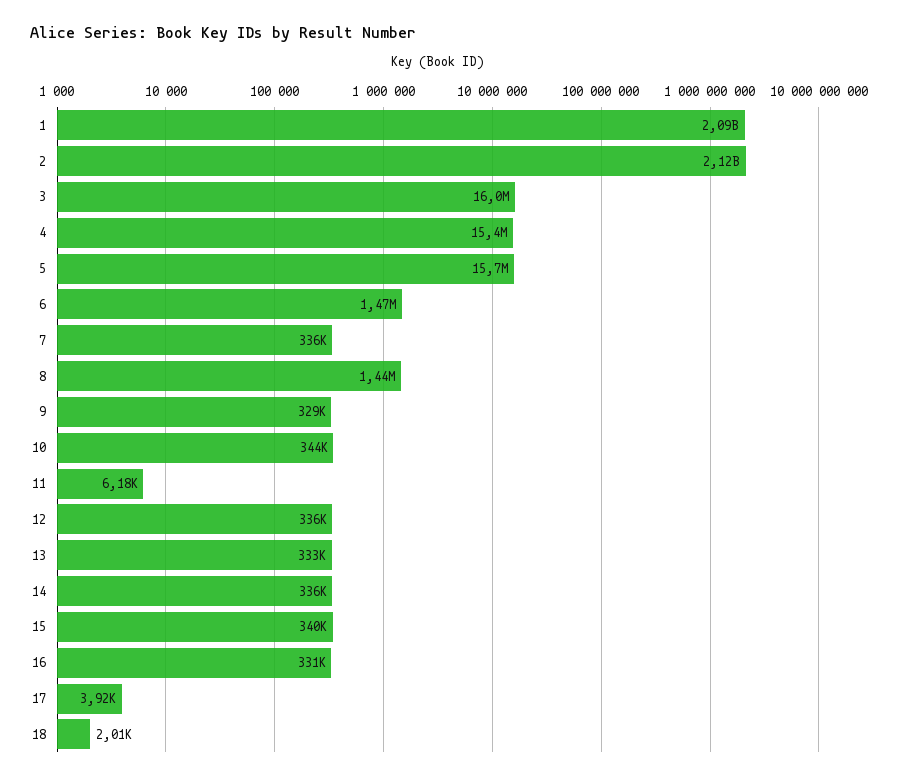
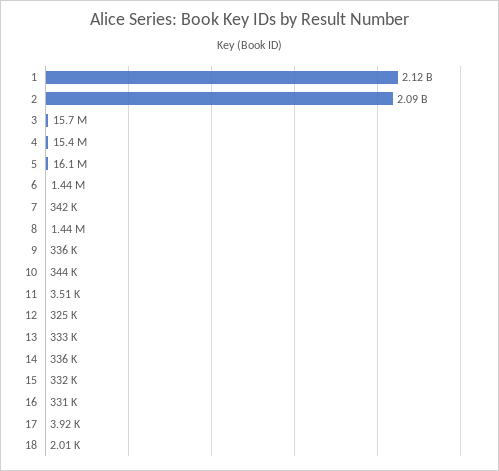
1: 2090000000 -> 2120000000
2: 2120000000 -> 2090000000
3: 16000000 -> 15700000
5: 15700000 -> 16100000
6: 1470000 -> 1440000
7: 336000 -> 342000
9: 329000 -> 336000
11: 6180 -> 3510
12: 336000 -> 325000
15: 340000 -> 332000

